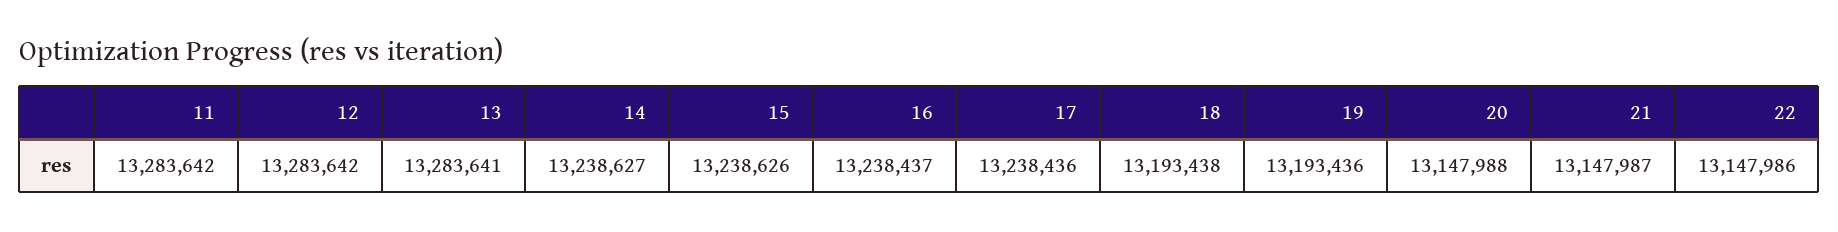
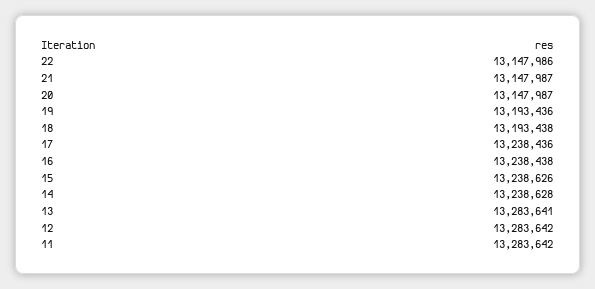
14: 13238627 -> 13238628
16: 13238437 -> 13238438
20: 13147988 -> 13147987

